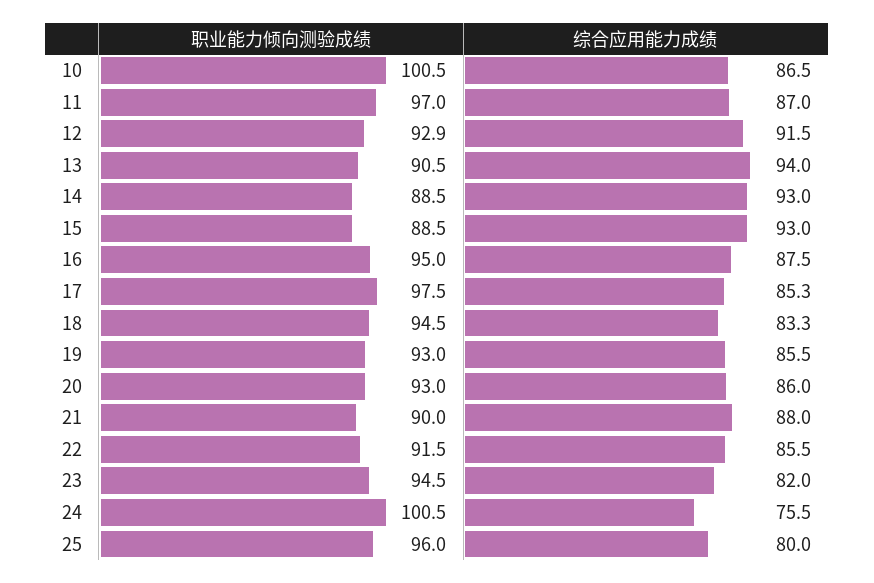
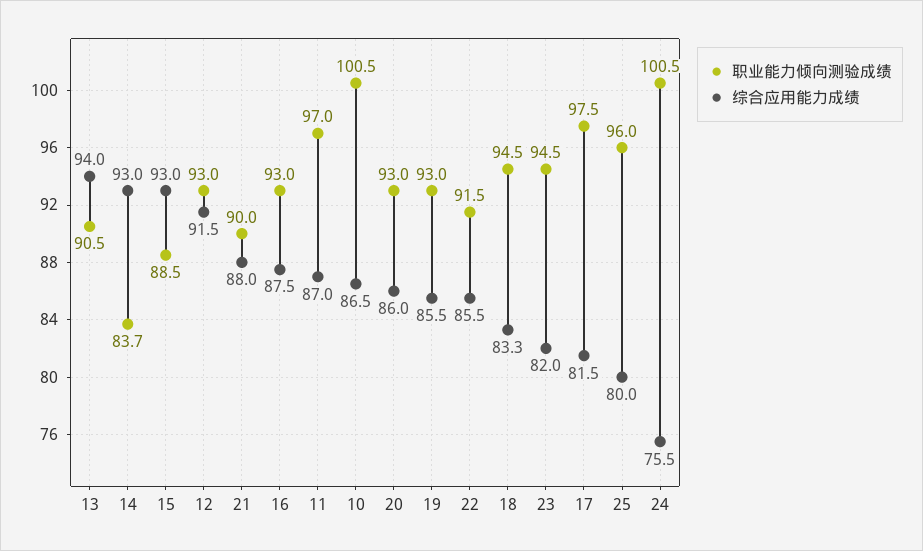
职业能力倾向测验成绩, 12: 92.9 -> 93
职业能力倾向测验成绩, 14: 88.5 -> 83.7
职业能力倾向测验成绩, 16: 95 -> 93
综合应用能力成绩, 17: 85.3 -> 81.5

